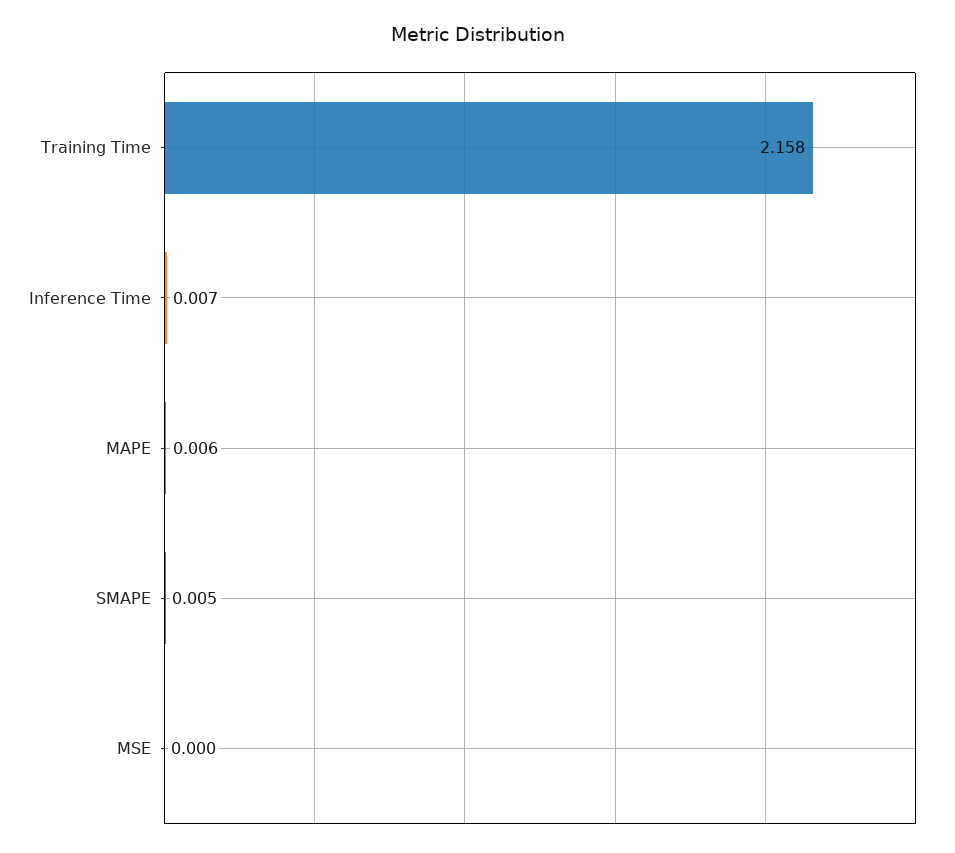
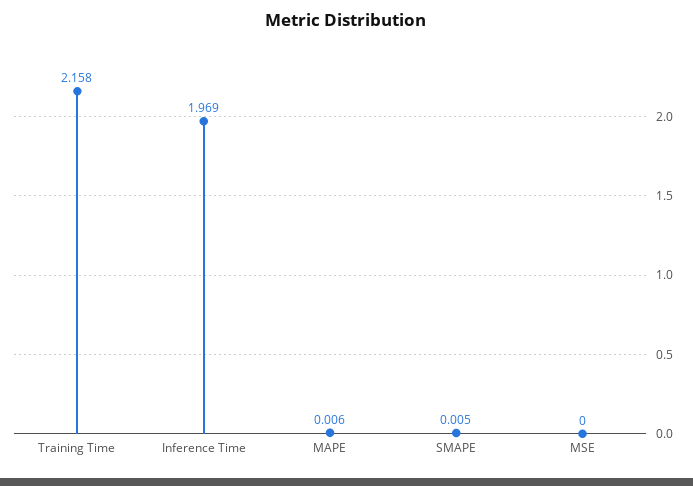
Inference Time: 0.007 -> 1.969

